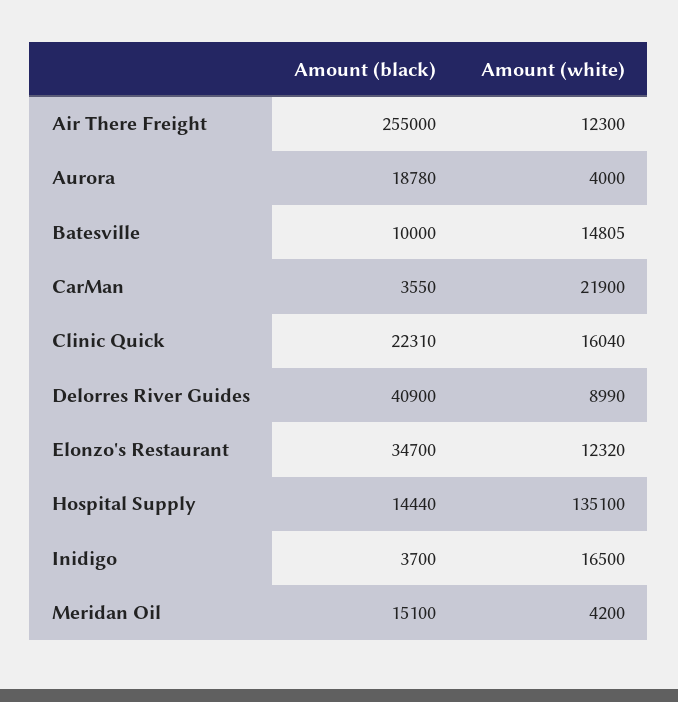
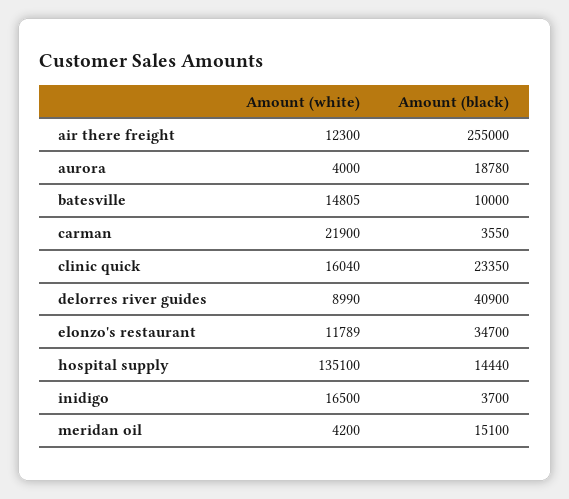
Amount (black), Clinic Quick: 22310 -> 23350
Amount (white), Elonzo's Restaurant: 12320 -> 11789

